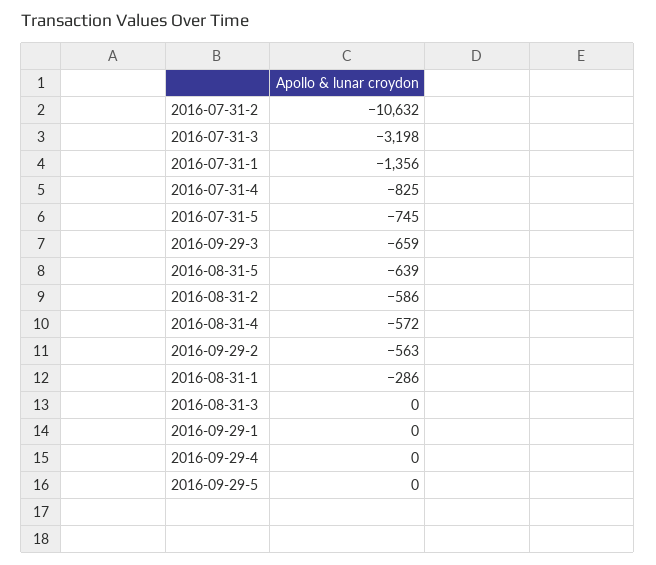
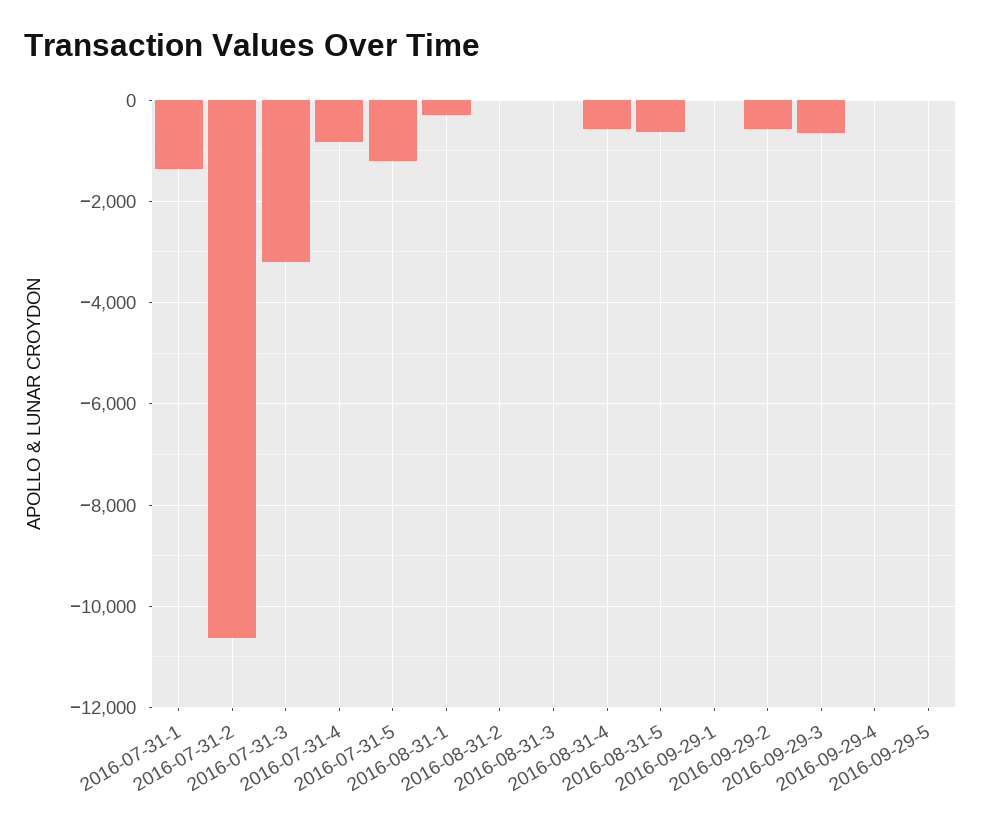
2016-07-31-5: -745 -> -1200
2016-08-31-2: -586 -> 0

